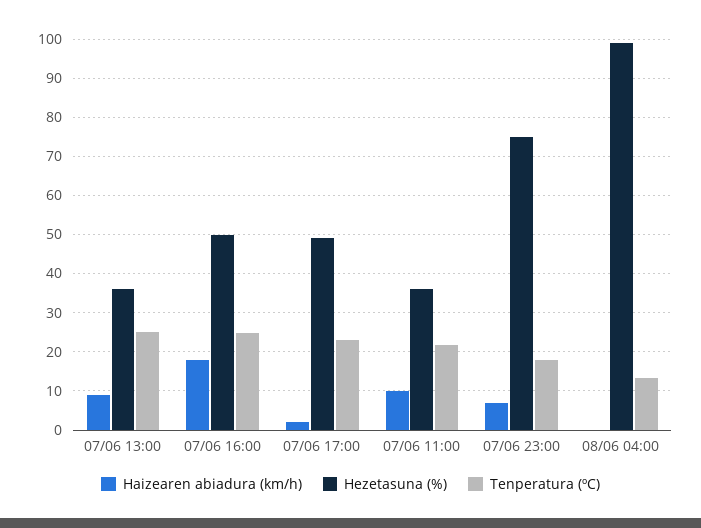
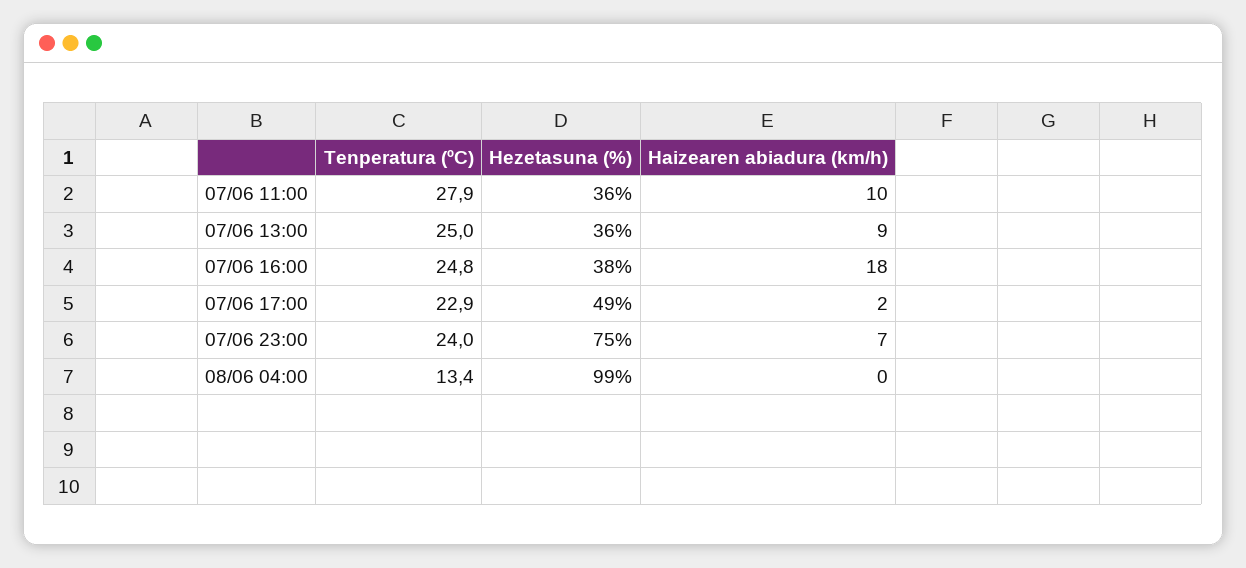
Hezetasuna (%), 07/06 16:00: 50 -> 38
Tenperatura (ºC), 07/06 11:00: 22 -> 27.9
Tenperatura (ºC), 07/06 23:00: 18 -> 24

